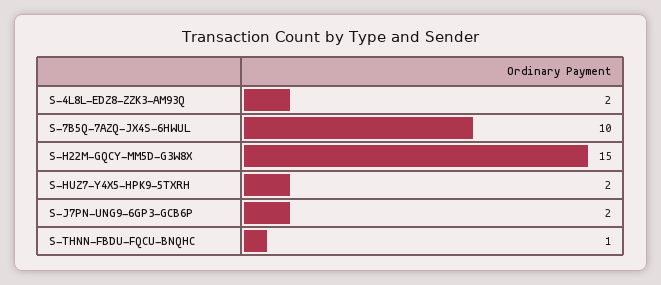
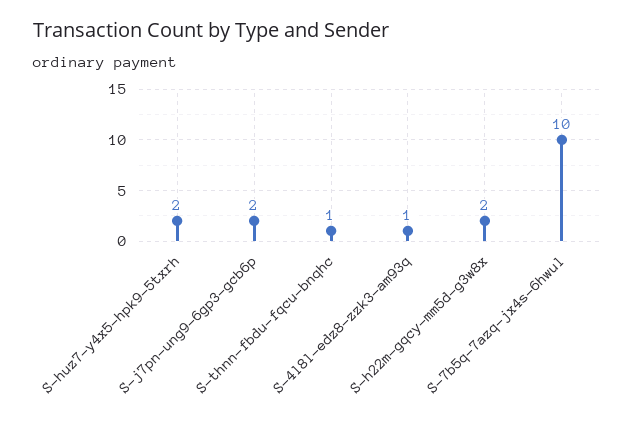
S-4L8L-EDZ8-ZZK3-AM93Q: 2 -> 1
S-H22M-GQCY-MM5D-G3W8X: 15 -> 2

